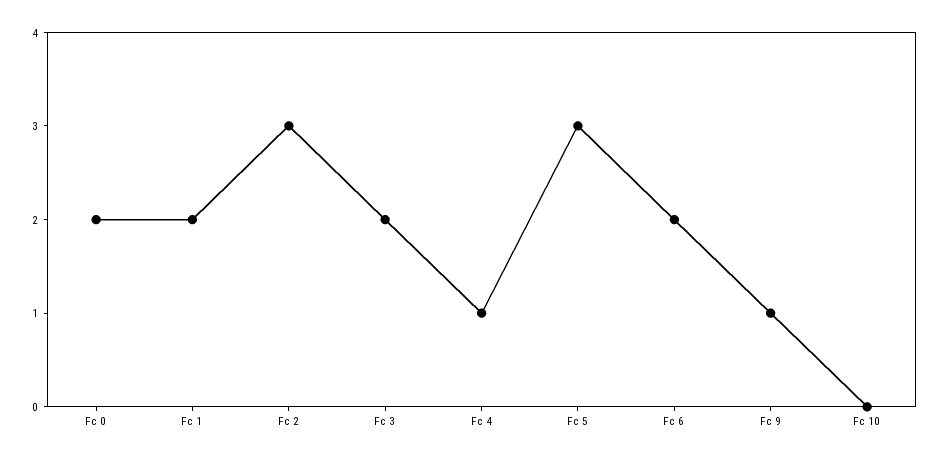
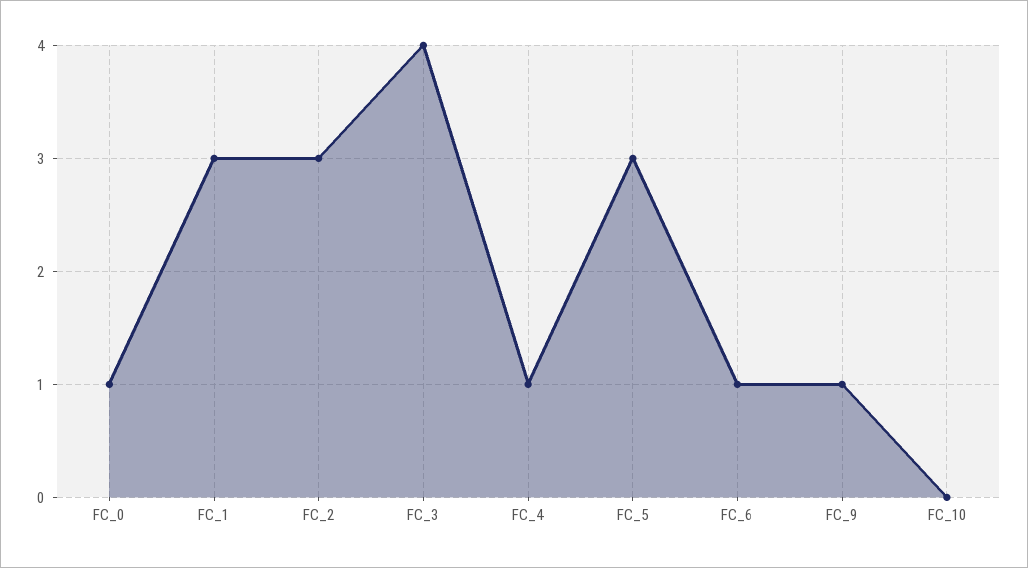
Fc 0: 2 -> 1
Fc 1: 2 -> 3
Fc 3: 2 -> 4
Fc 6: 2 -> 1

